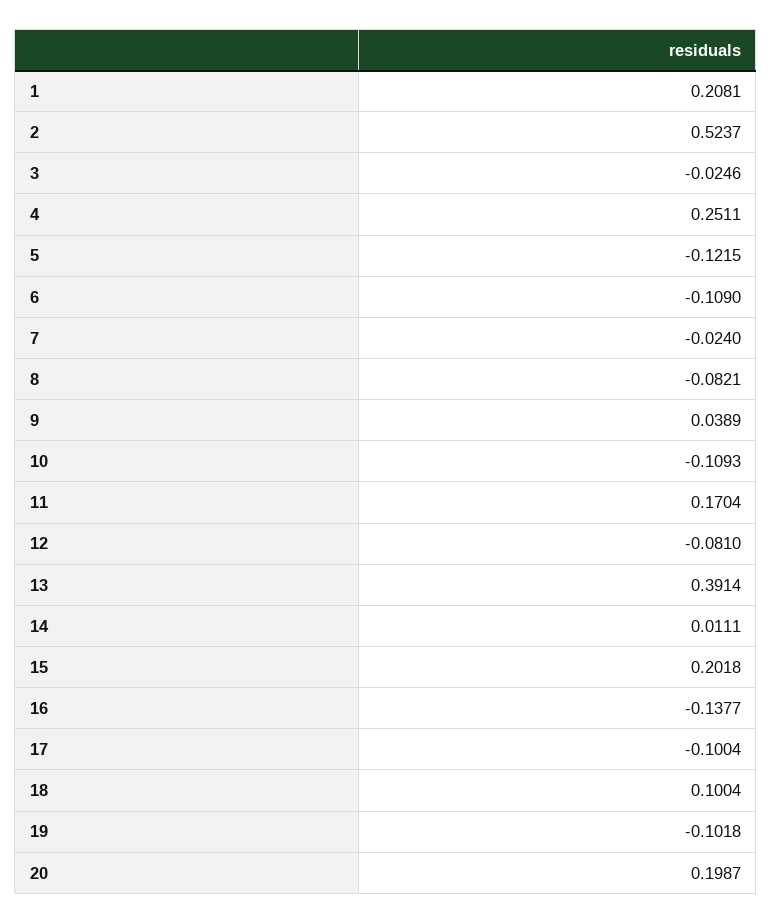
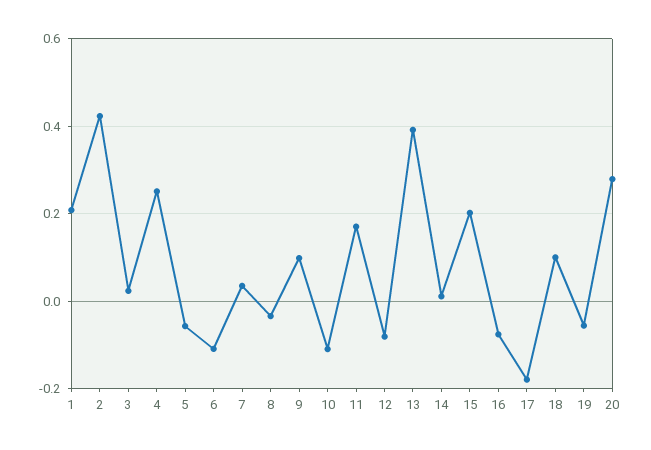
2: 0.5237 -> 0.42
3: -0.0246 -> 0.02
5: -0.1215 -> -0.06
7: -0.024 -> 0.04
8: -0.0821 -> -0.04
9: 0.0389 -> 0.1
16: -0.1377 -> -0.08
17: -0.1004 -> -0.18
19: -0.1018 -> -0.06
20: 0.1987 -> 0.28

